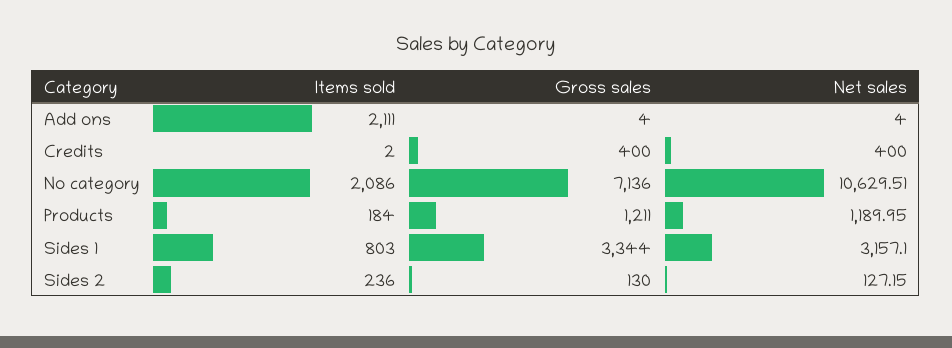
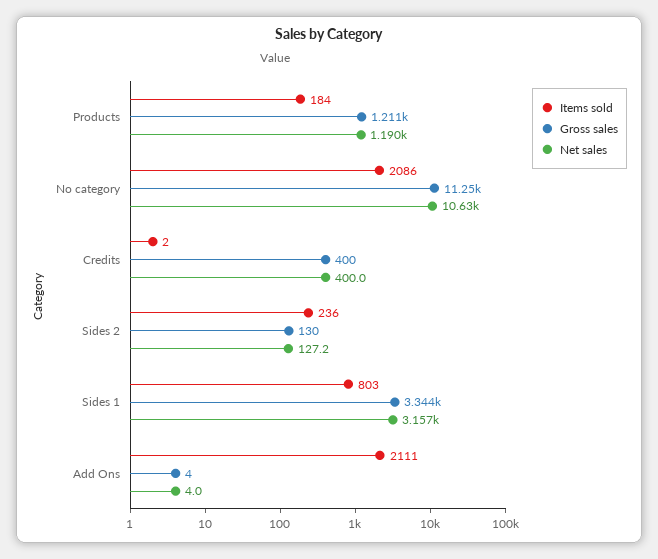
Gross sales, No category: 7136 -> 11250

